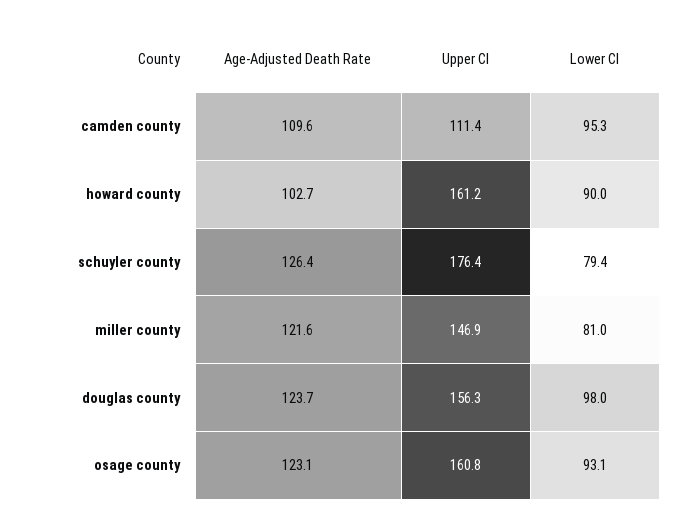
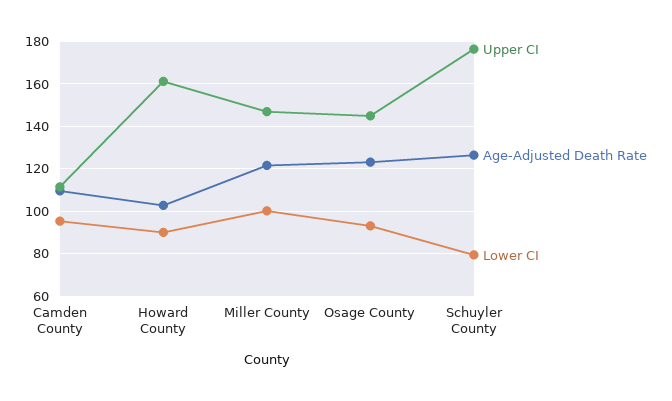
Lower CI, miller county: 81 -> 100
Age-Adjusted Death Rate, douglas county: 123.7 -> none
Upper CI, douglas county: 156.3 -> none
Lower CI, douglas county: 98 -> none
Upper CI, osage county: 160.8 -> 145

